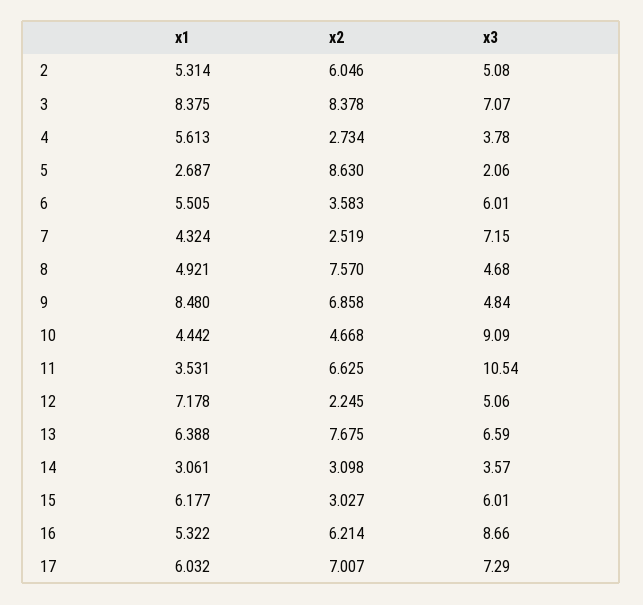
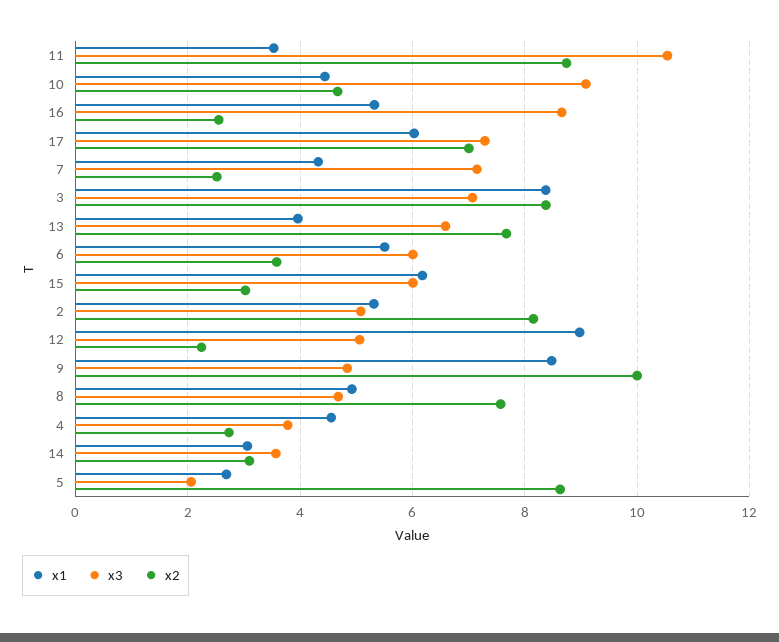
x2, 2: 6.046 -> 8.2
x1, 4: 5.613 -> 4.6
x2, 9: 6.858 -> 10
x2, 11: 6.625 -> 8.8
x1, 12: 7.178 -> 9
x1, 13: 6.388 -> 4
x2, 16: 6.214 -> 2.6

